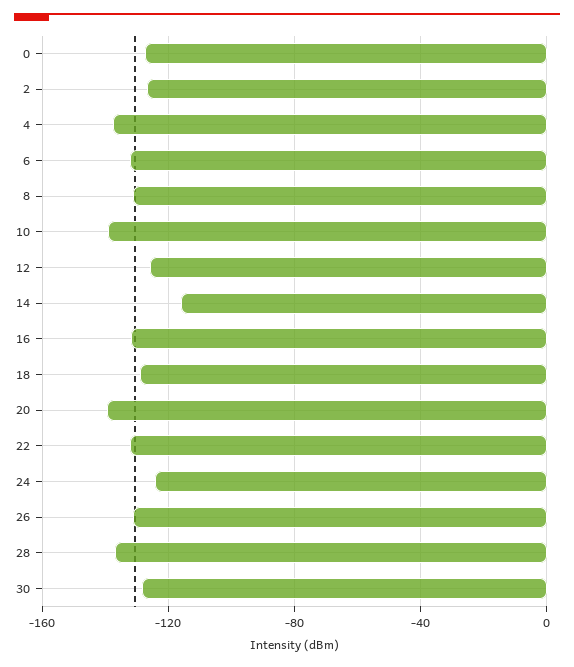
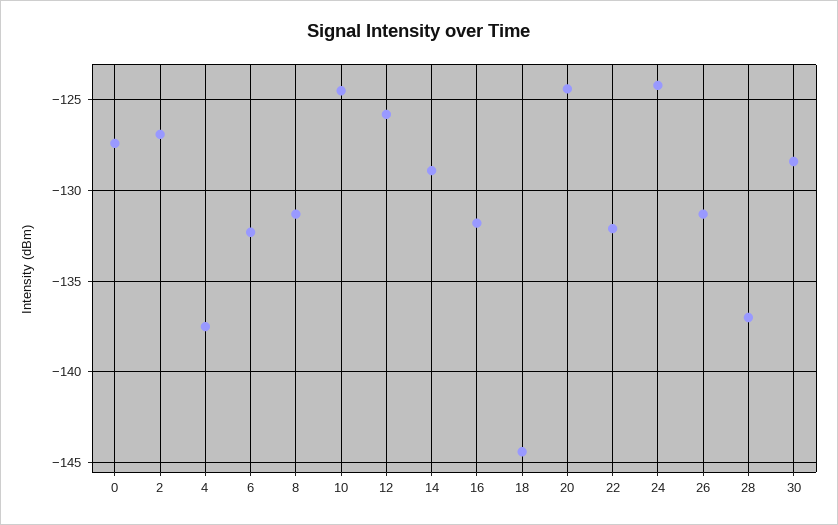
10: -140 -> -124.5
14: -115 -> -129
18: -130 -> -144.5
20: -140 -> -124.5

